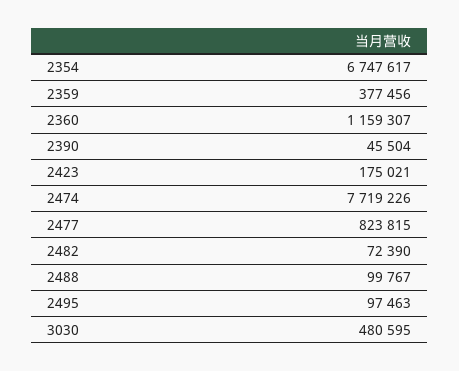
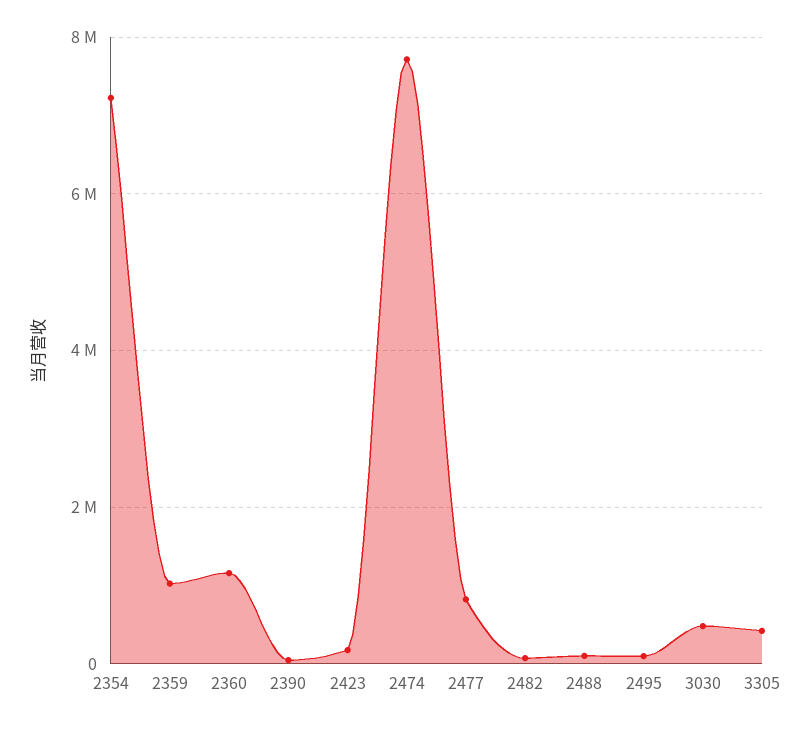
2354: 6747617 -> 7200000
2359: 377456 -> 1000000
3305: none -> 400000

